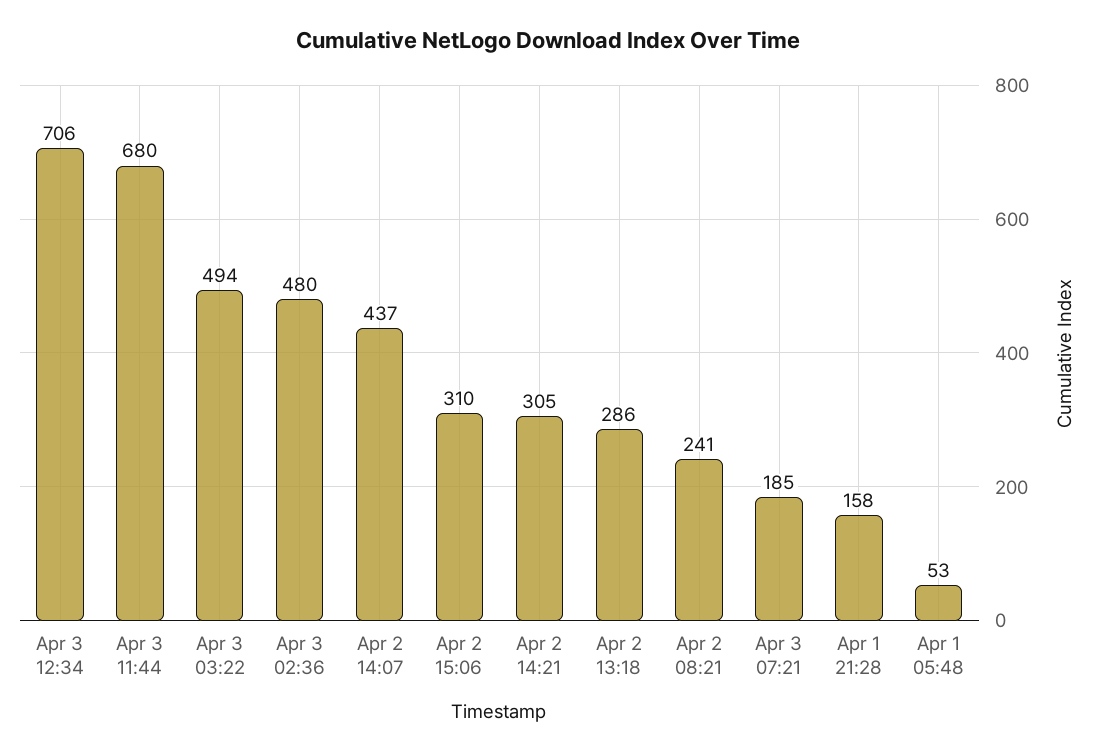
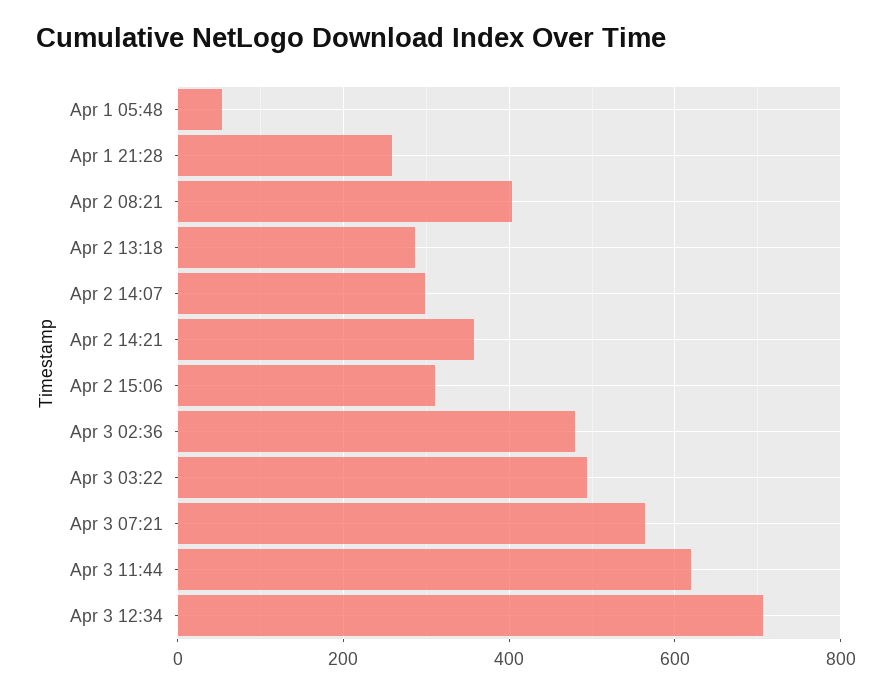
Apr 3 11:44: 680 -> 620
Apr 2 14:07: 437 -> 300
Apr 2 14:21: 305 -> 360
Apr 2 08:21: 241 -> 400
Apr 3 07:21: 185 -> 560
Apr 1 21:28: 158 -> 260

